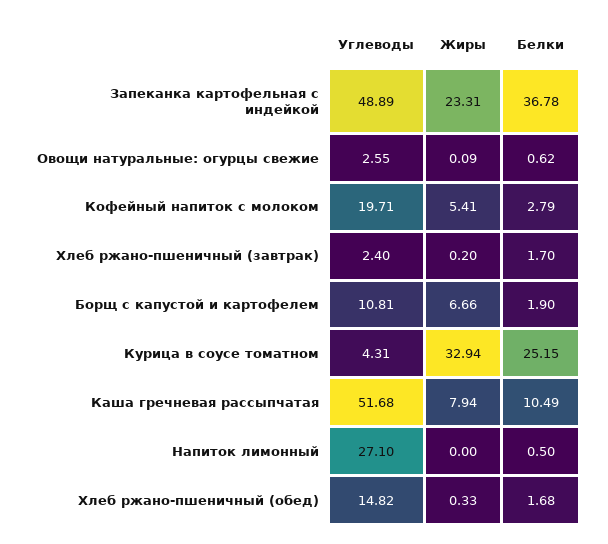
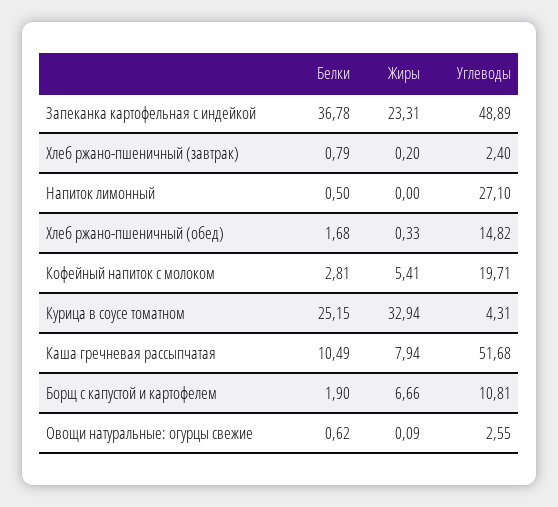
Белки, Кофейный напиток с молоком: 2.79 -> 2.81
Белки, Хлеб ржано-пшеничный (завтрак): 1.7 -> 0.79

